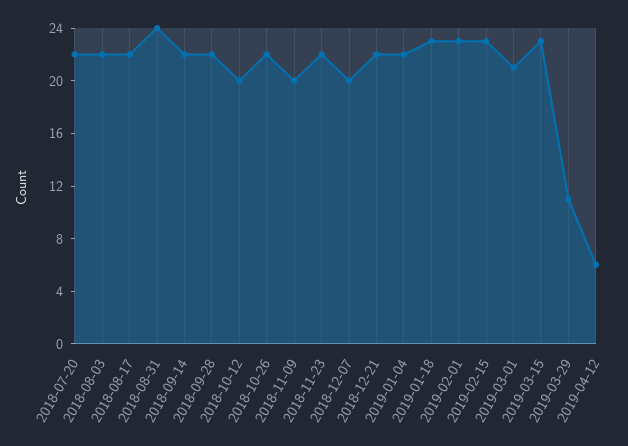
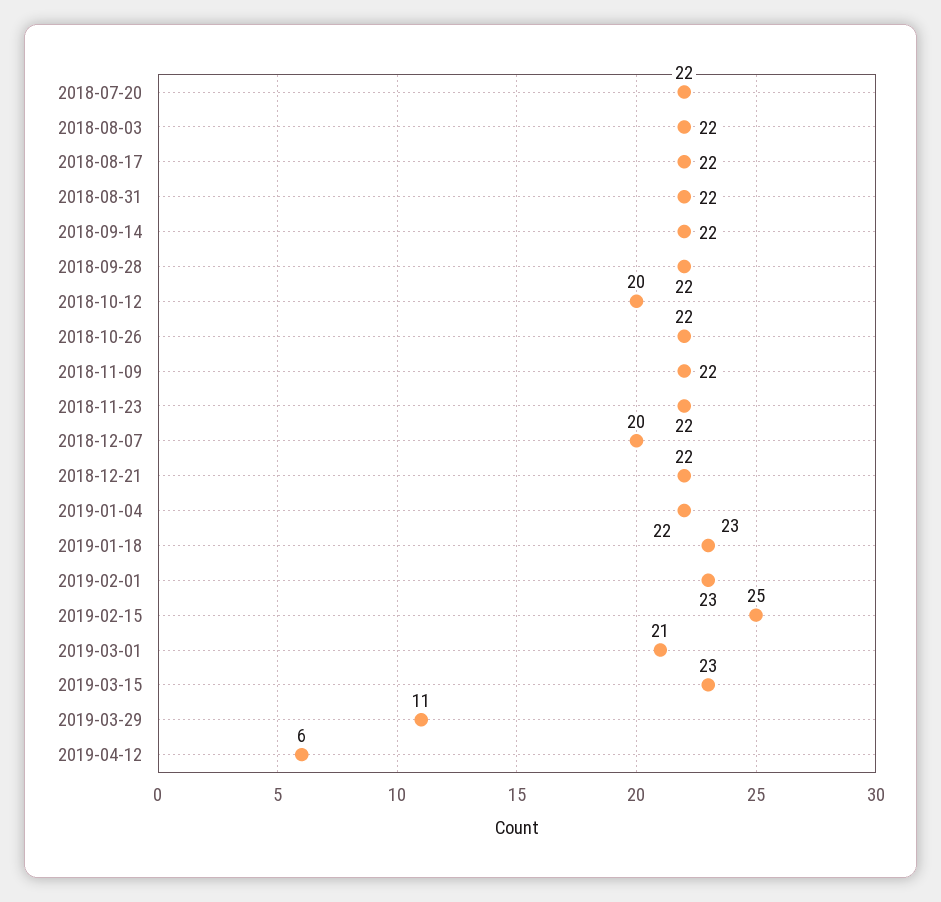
2018-08-31: 24 -> 22
2018-11-09: 20 -> 22
2019-02-15: 23 -> 25

